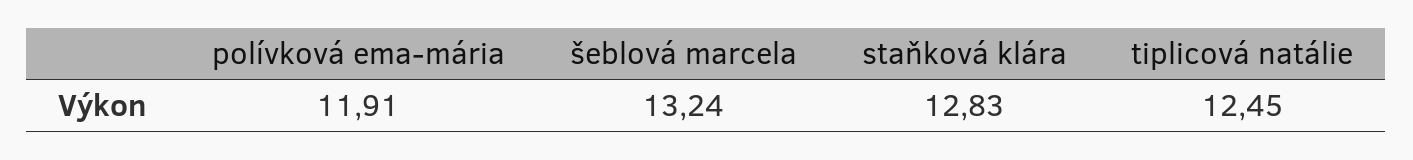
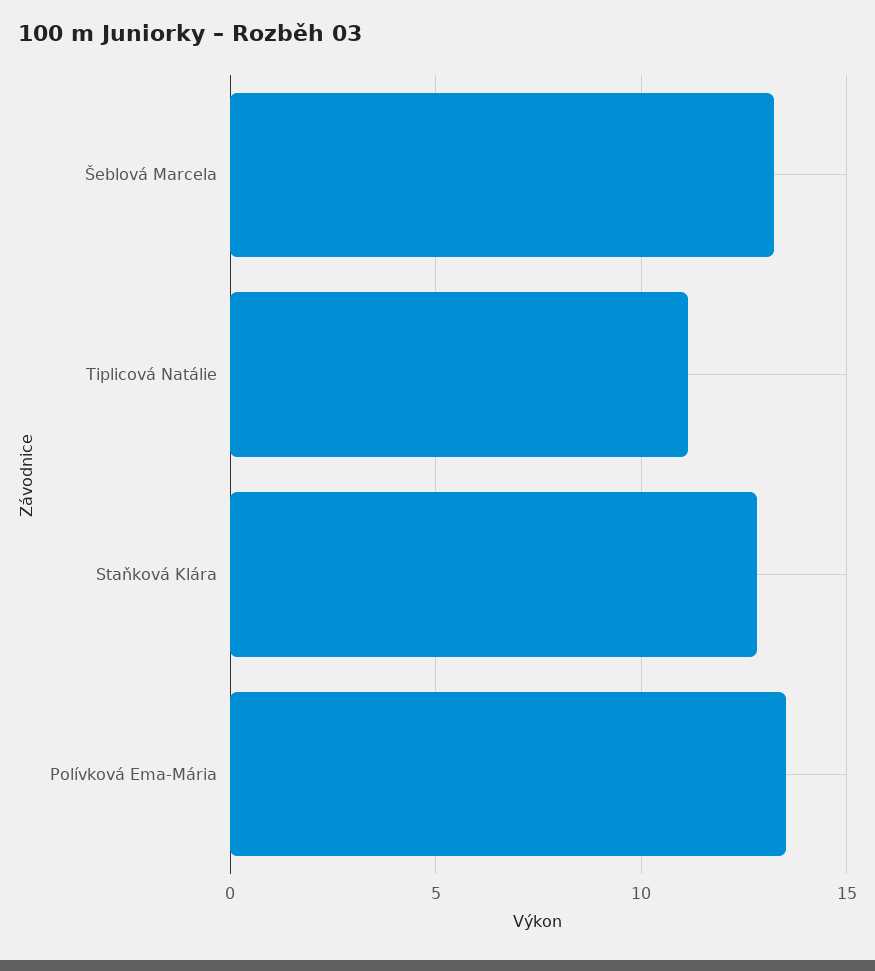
polívková ema-mária: 11.91 -> 13.5
tiplicová natálie: 12.45 -> 11

